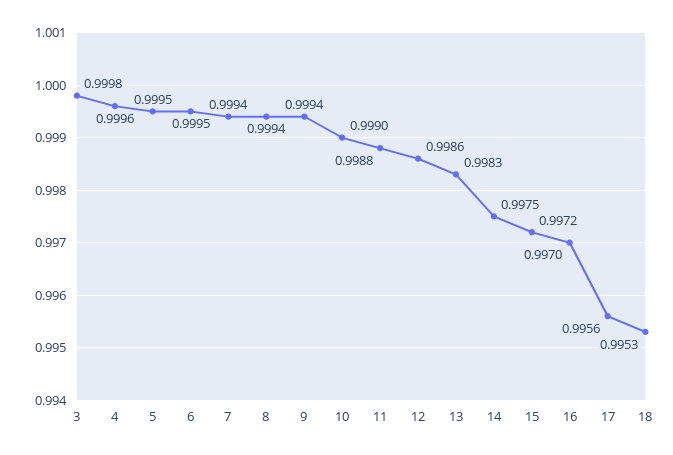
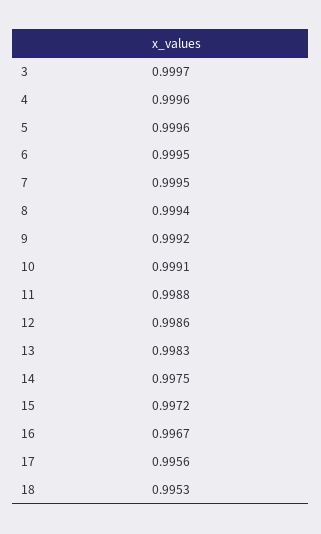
3: 0.9998 -> 0.9997
5: 0.9995 -> 0.9996
7: 0.9994 -> 0.9995
9: 0.9994 -> 0.9992
10: 0.999 -> 0.9991
16: 0.997 -> 0.9967

